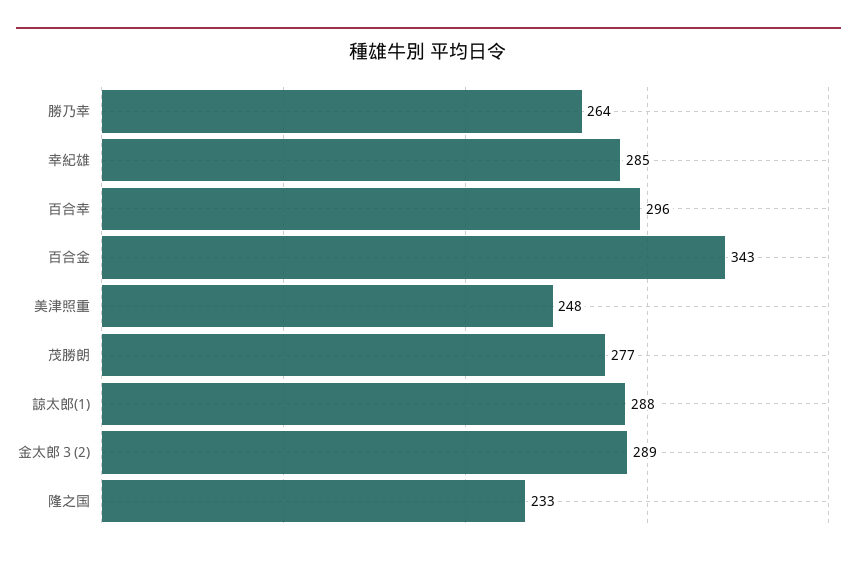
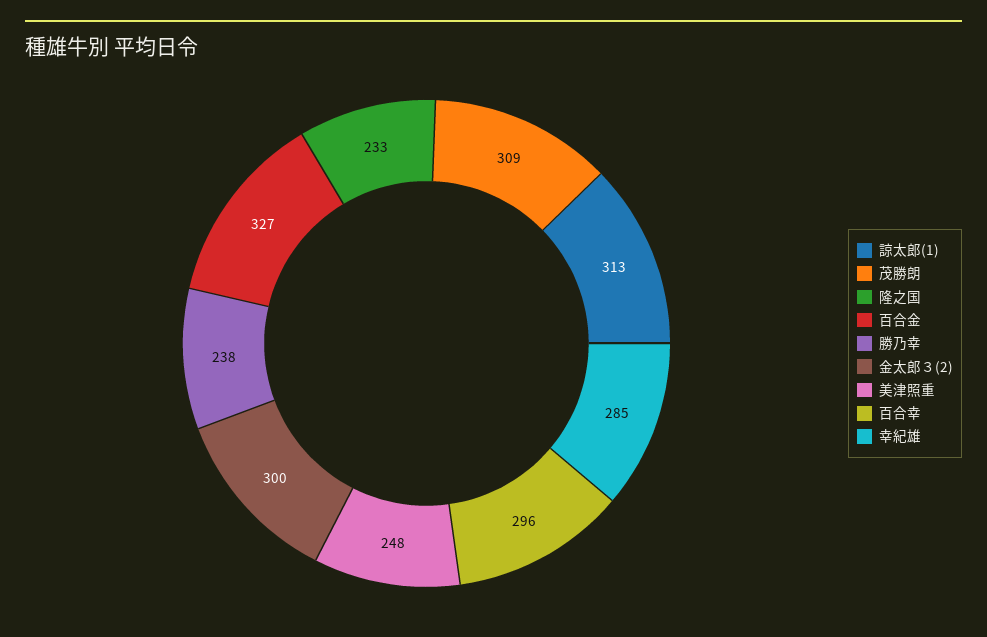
勝乃幸: 264 -> 238
百合金: 343 -> 327
茂勝朗: 277 -> 309
諒太郎(1): 288 -> 313
金太郎３(2): 289 -> 300

